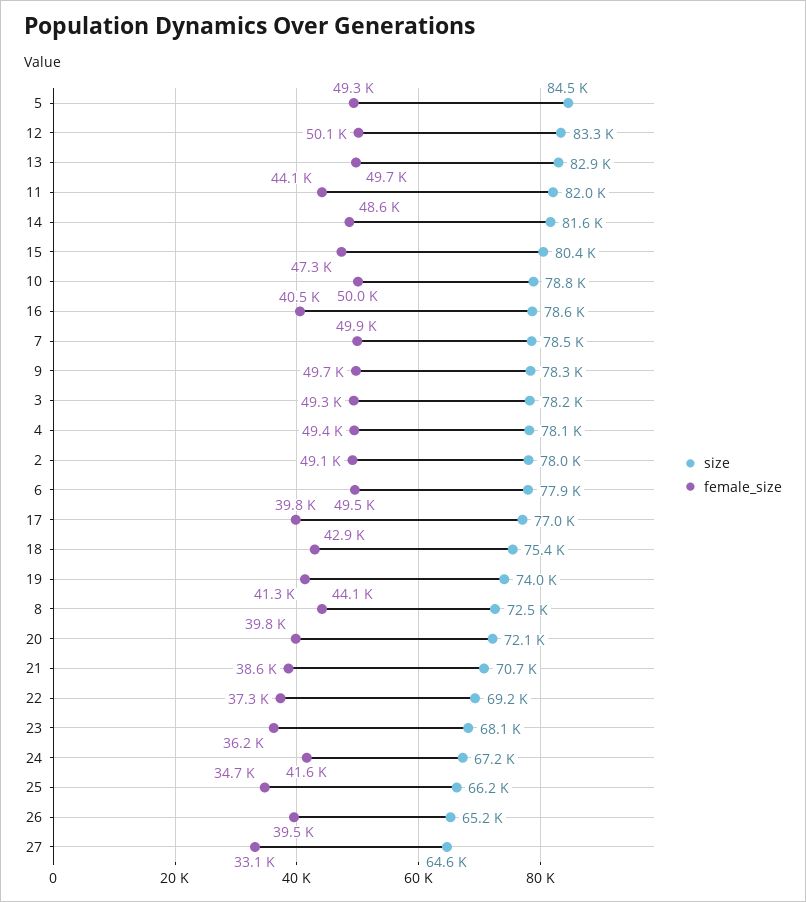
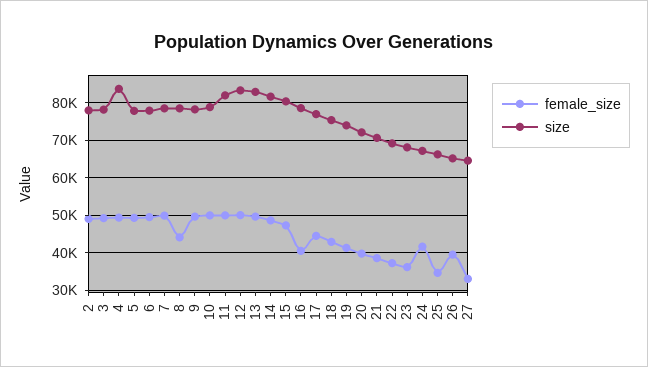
size, 5: 84500 -> 78000
female_size, 11: 44100 -> 50000
size, 4: 78100 -> 84000
female_size, 17: 39800 -> 44000
size, 8: 72500 -> 78000

